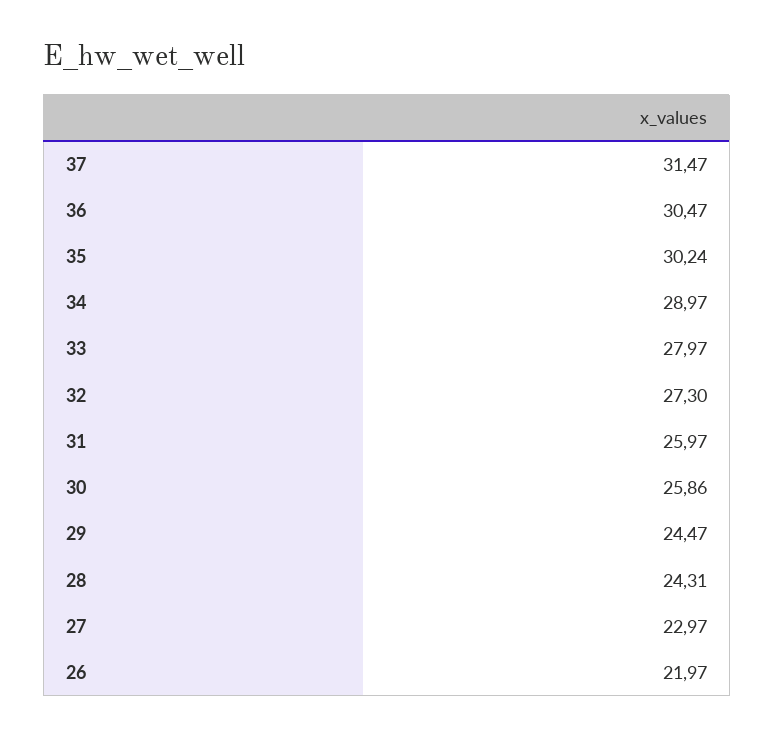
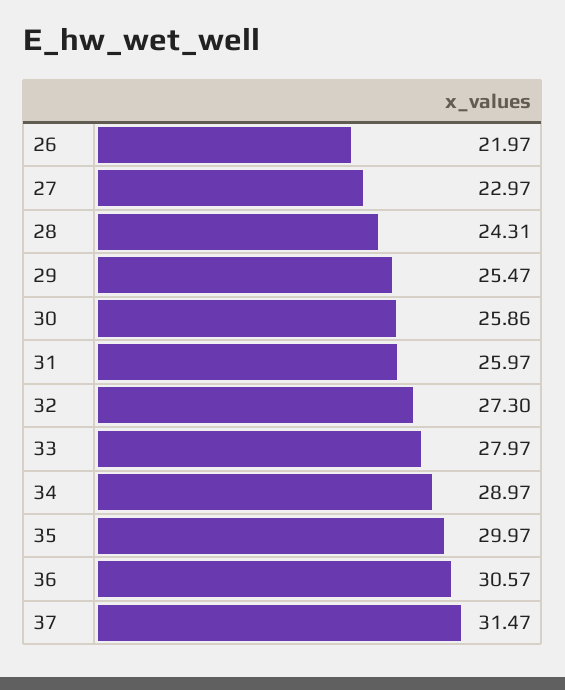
36: 30.47 -> 30.57
35: 30.24 -> 29.97
29: 24.47 -> 25.47

